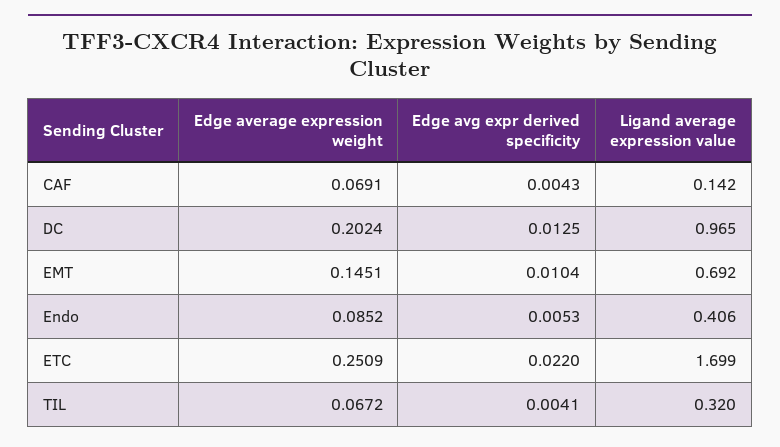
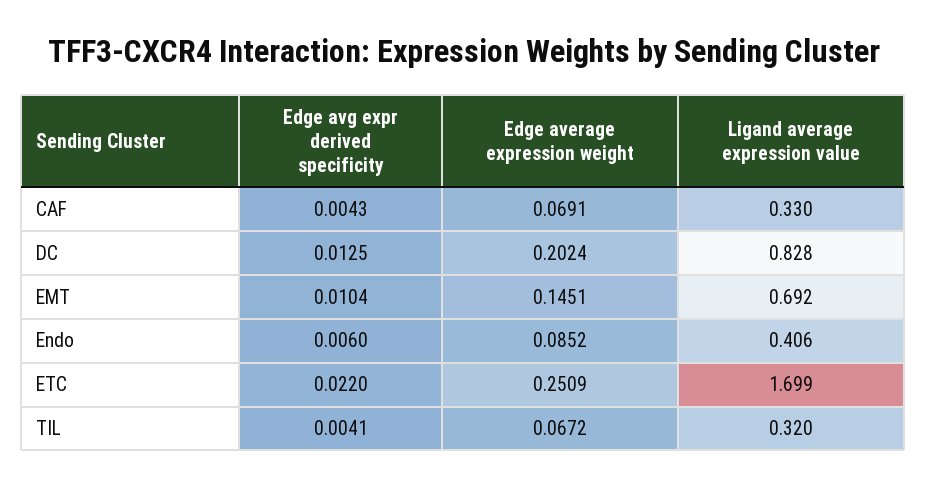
Ligand average expression value, CAF: 0.142 -> 0.33
Ligand average expression value, DC: 0.965 -> 0.828
Edge avg expr derived specificity, Endo: 0.0053 -> 0.006

